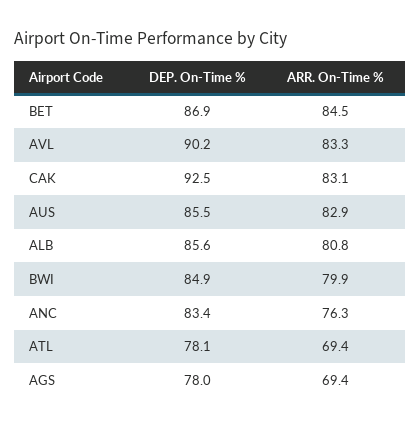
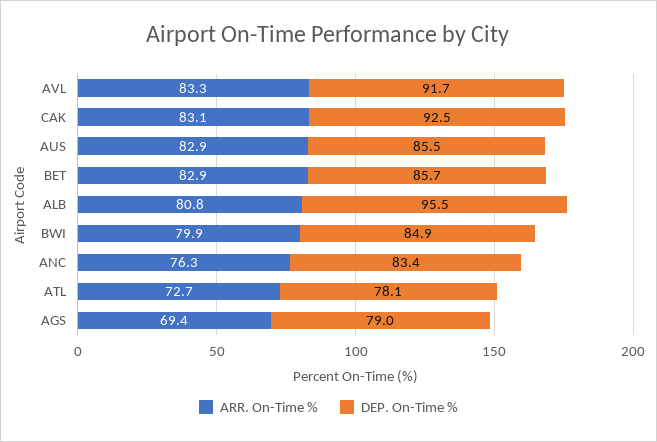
DEP. On-Time %, BET: 86.9 -> 85.7
ARR. On-Time %, BET: 84.5 -> 82.9
DEP. On-Time %, AVL: 90.2 -> 91.7
DEP. On-Time %, ALB: 85.6 -> 95.5
ARR. On-Time %, ATL: 69.4 -> 72.7
DEP. On-Time %, AGS: 78 -> 79

